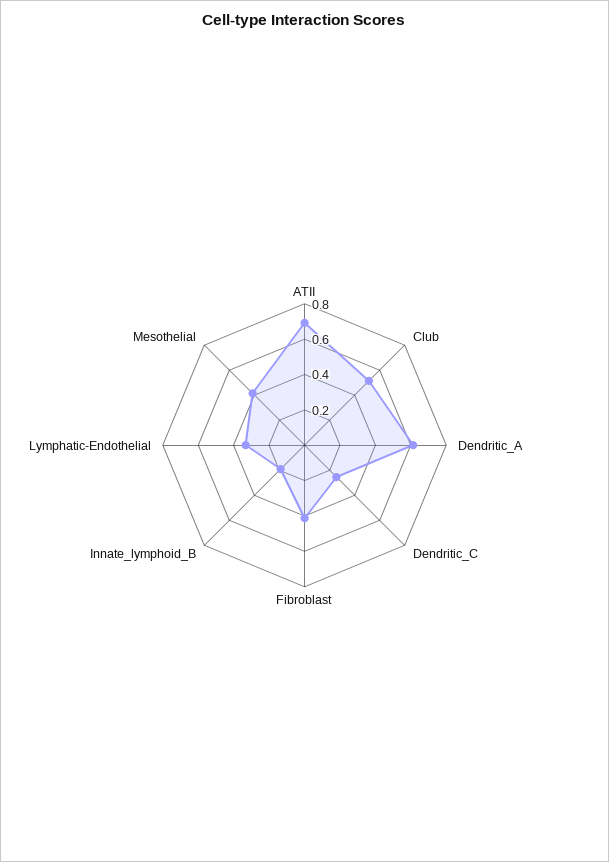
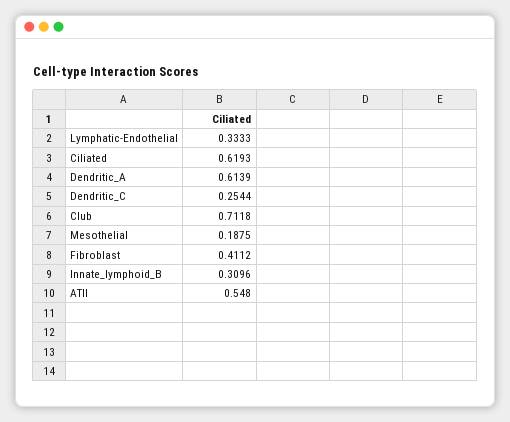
ATII: 0.7 -> 0.548
Club: 0.5 -> 0.7118
Innate_lymphoid_B: 0.2 -> 0.3096
Mesothelial: 0.4 -> 0.1875
Ciliated: none -> 0.6193

